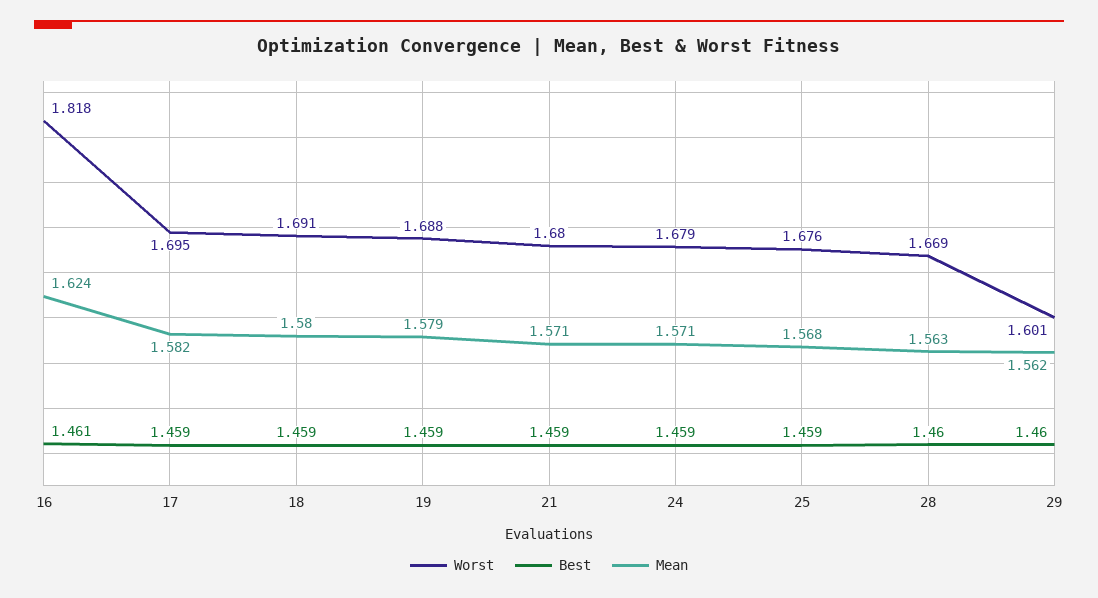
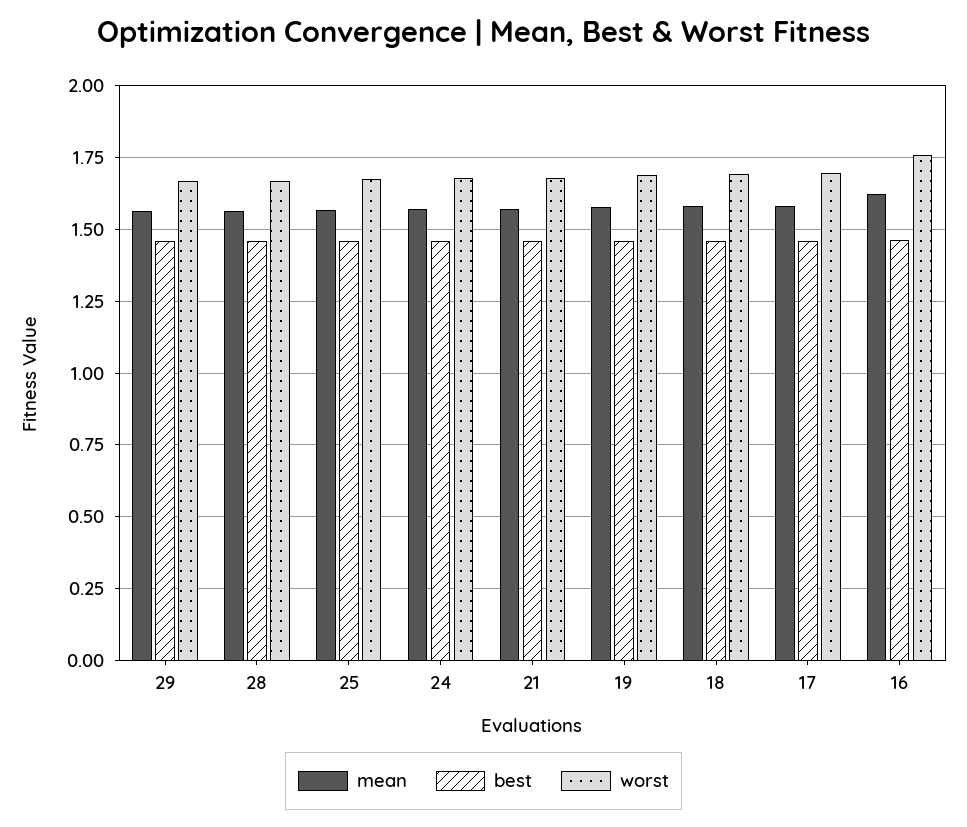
Worst, 16: 1.818 -> 1.75
Worst, 29: 1.601 -> 1.675

